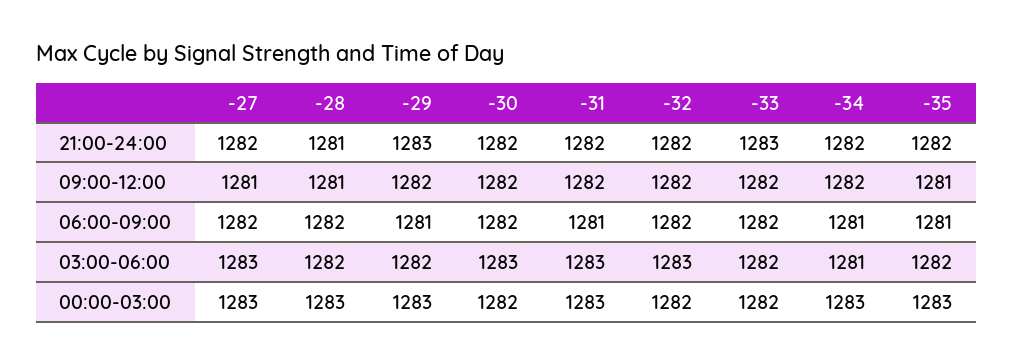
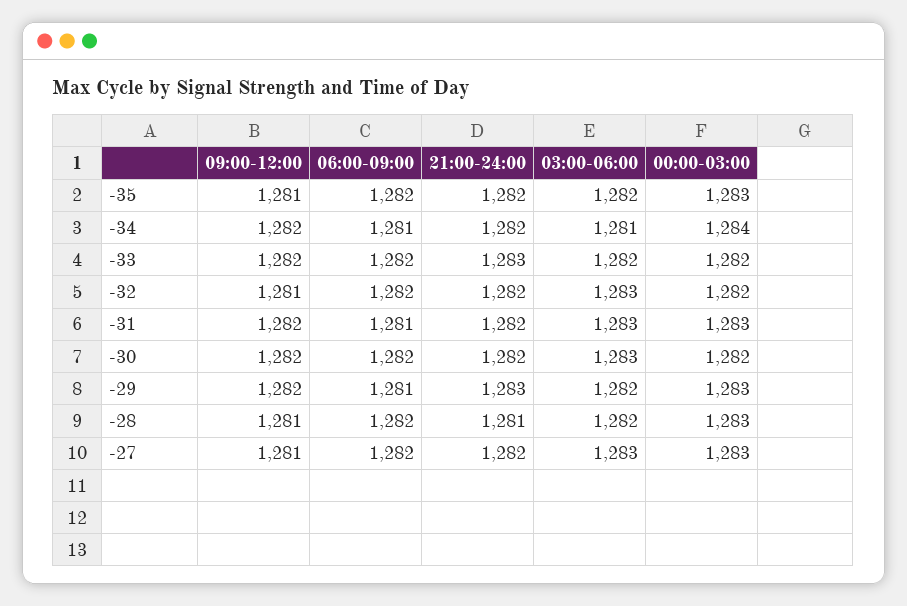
-32, 09:00-12:00: 1282 -> 1281
-35, 06:00-09:00: 1281 -> 1282
-34, 00:00-03:00: 1283 -> 1284

